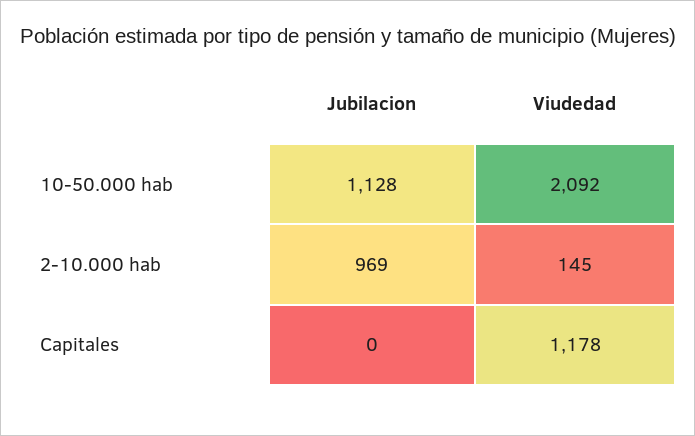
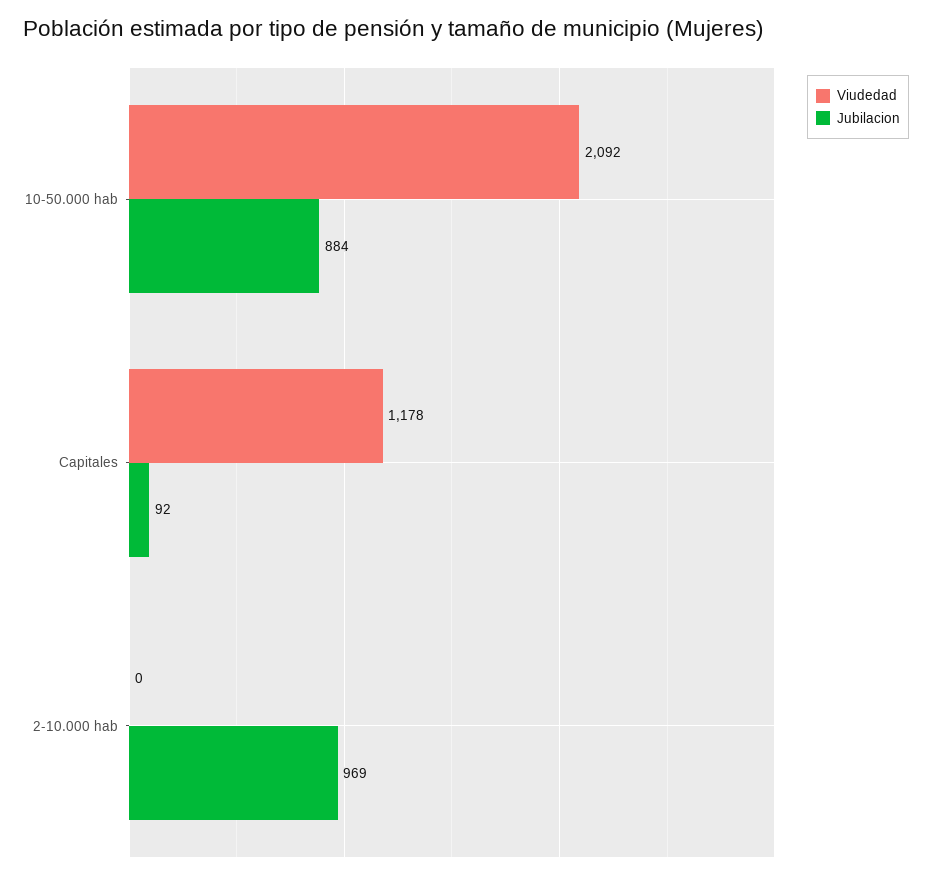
Jubilacion, 10-50.000 hab: 1128 -> 884
Viudedad, 2-10.000 hab: 145 -> 0
Jubilacion, Capitales: 0 -> 92

